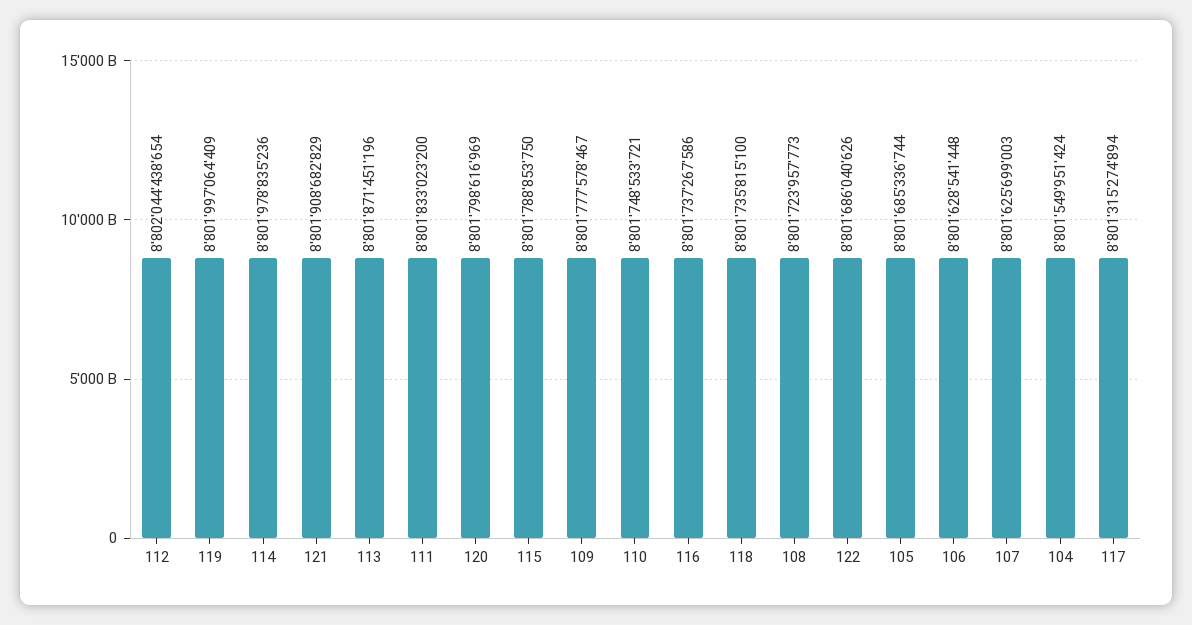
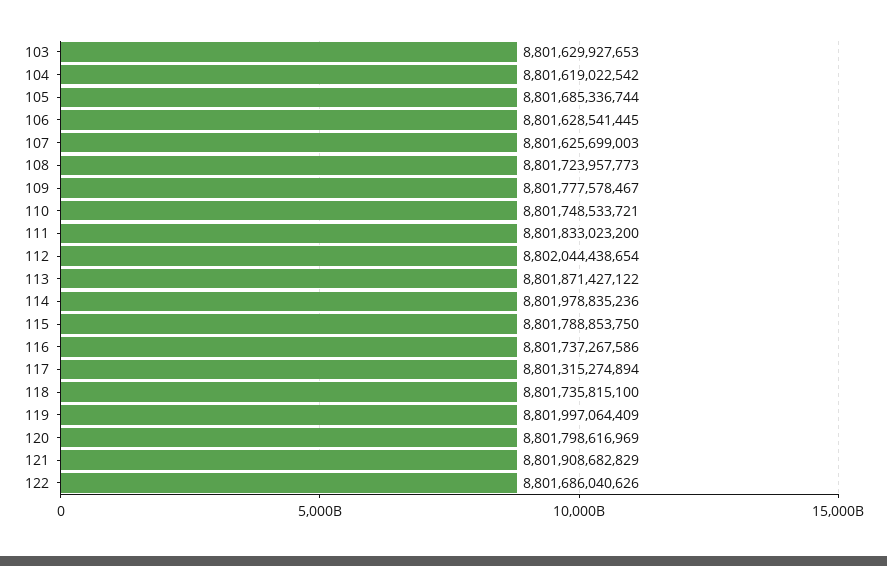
113: 8801871451196 -> 8801871427122
106: 8801628541448 -> 8801628541445
104: 8801549951424 -> 8801619022542
103: none -> 8801629927653

